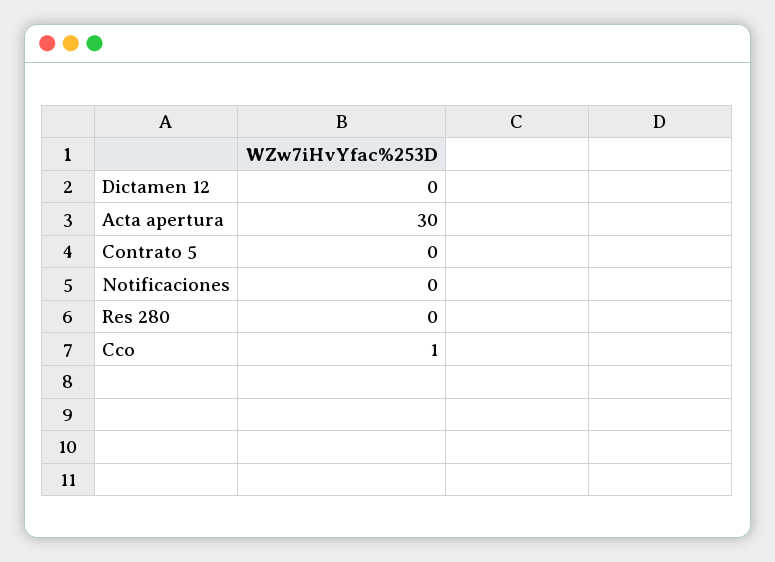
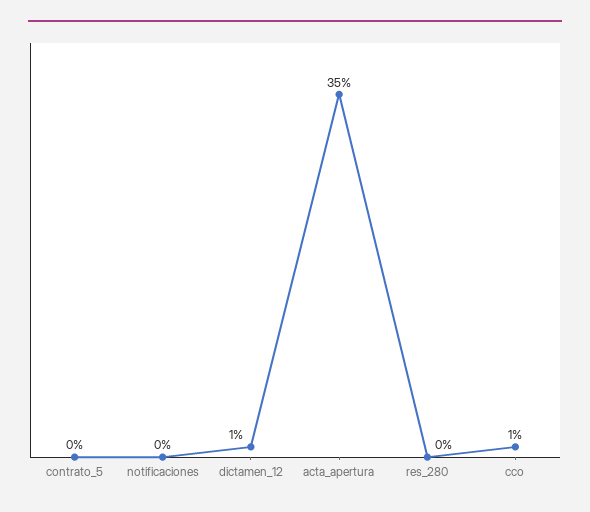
Dictamen 12: 0 -> 1
Acta apertura: 30 -> 35

